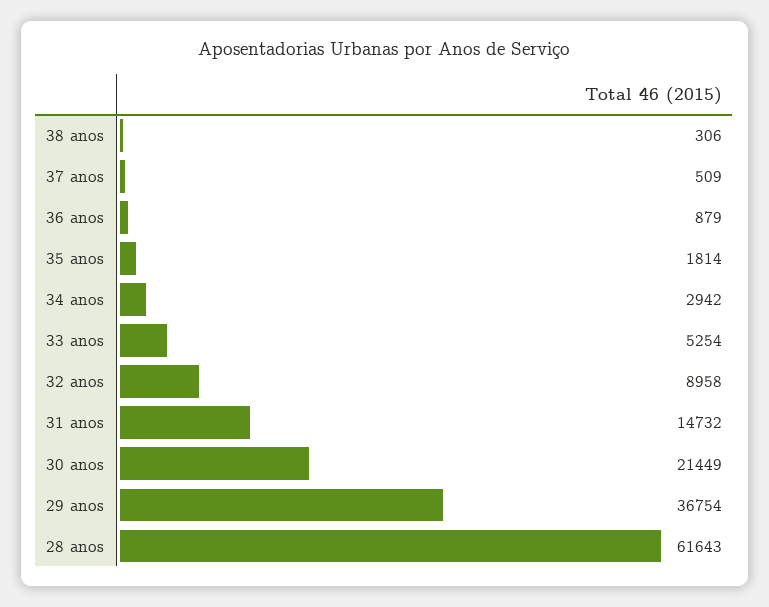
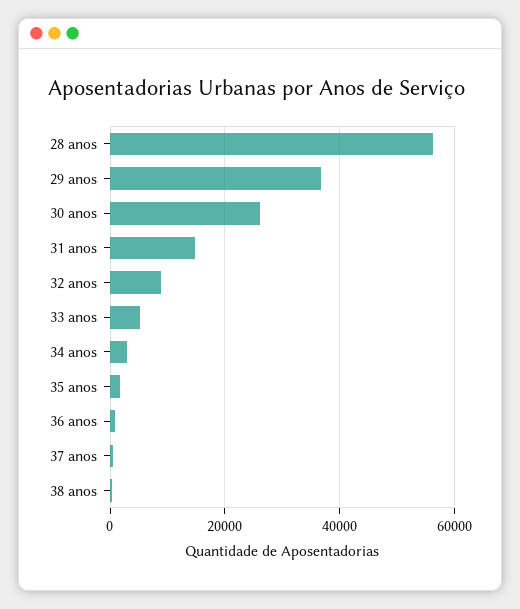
30 anos: 21449 -> 26000
28 anos: 61643 -> 56000

